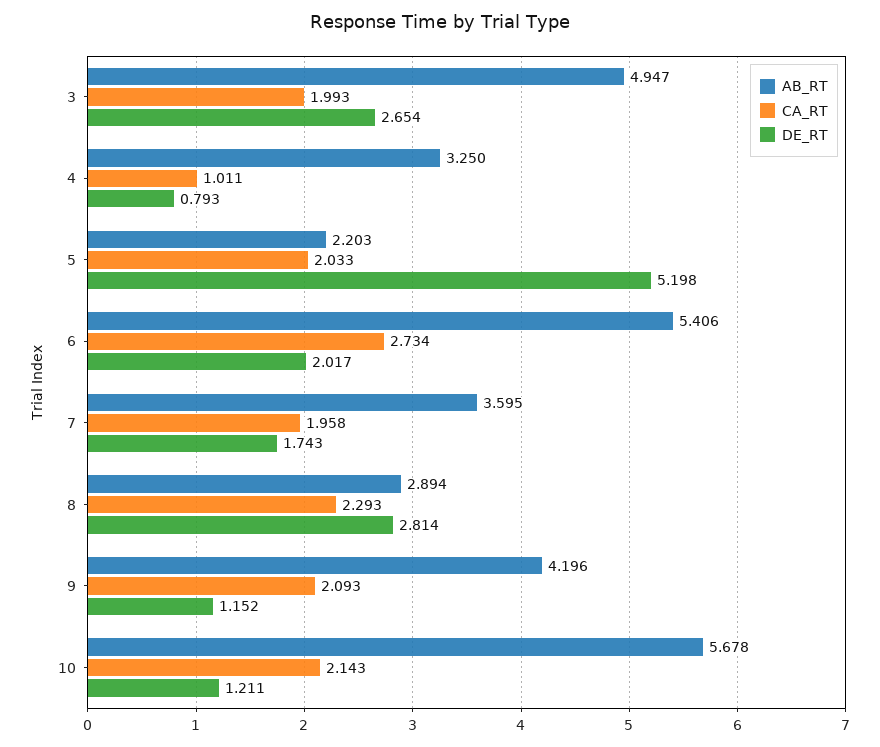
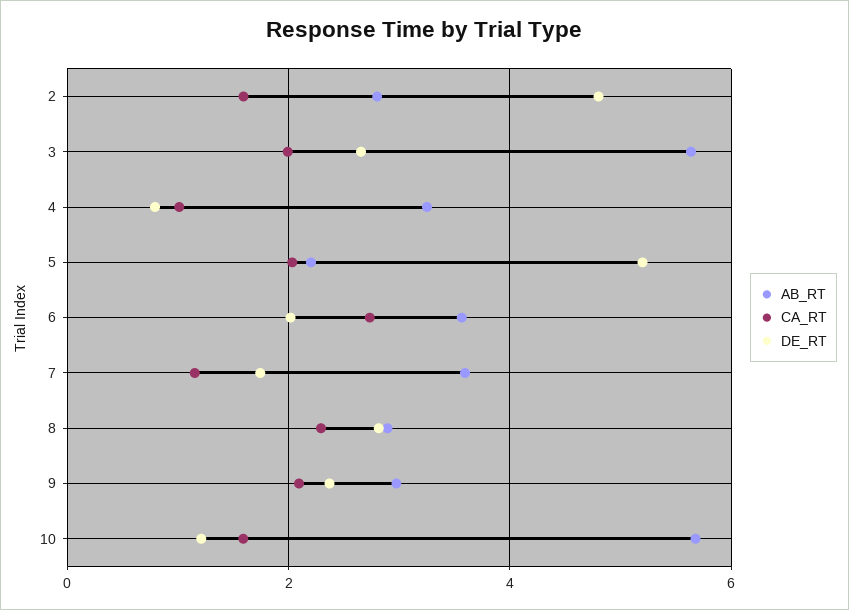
AB_RT, 3: 4.947 -> 5.6
AB_RT, 6: 5.406 -> 3.6
CA_RT, 7: 1.958 -> 1.2
AB_RT, 9: 4.196 -> 3
DE_RT, 9: 1.152 -> 2.4
CA_RT, 10: 2.143 -> 1.6
AB_RT, 2: none -> 2.8
CA_RT, 2: none -> 1.6
DE_RT, 2: none -> 4.8

